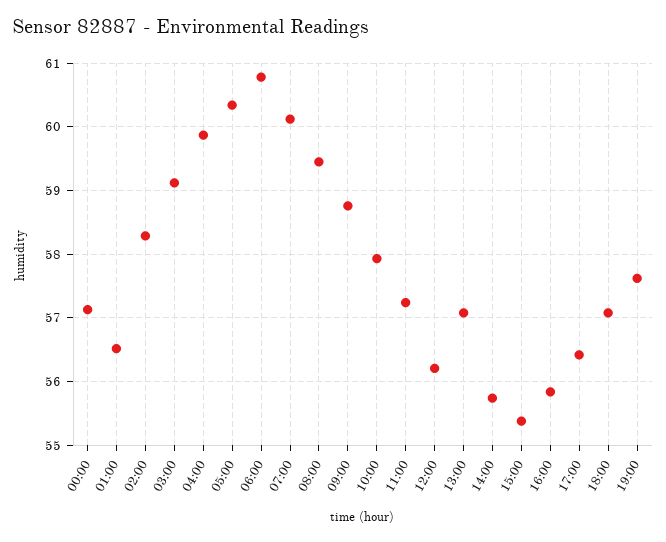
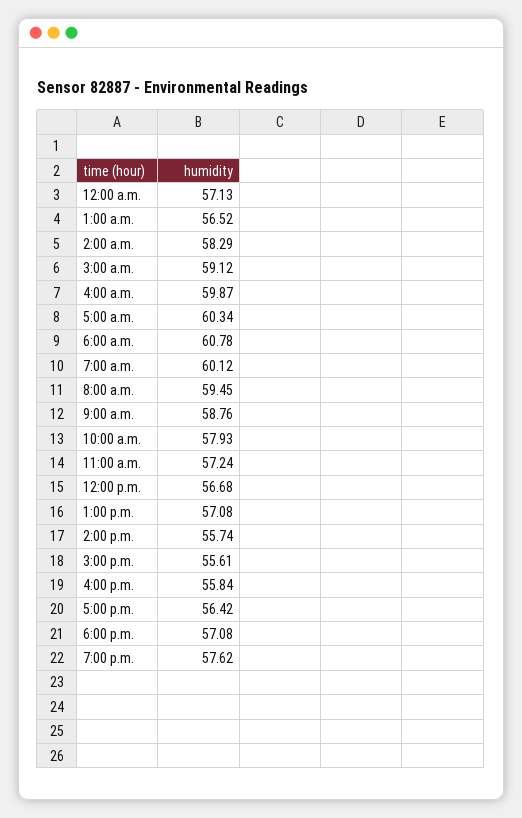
12:00: 56.2 -> 56.68
15:00: 55.4 -> 55.61

